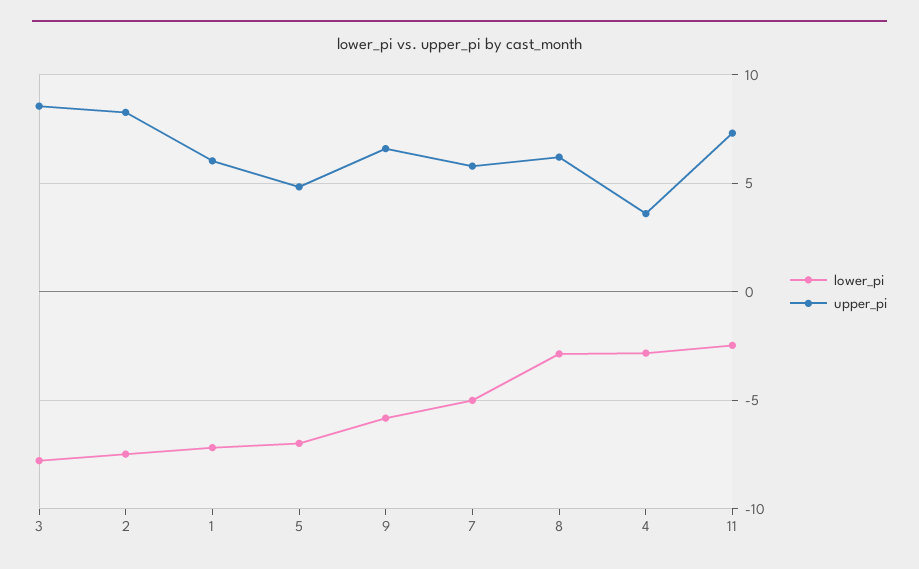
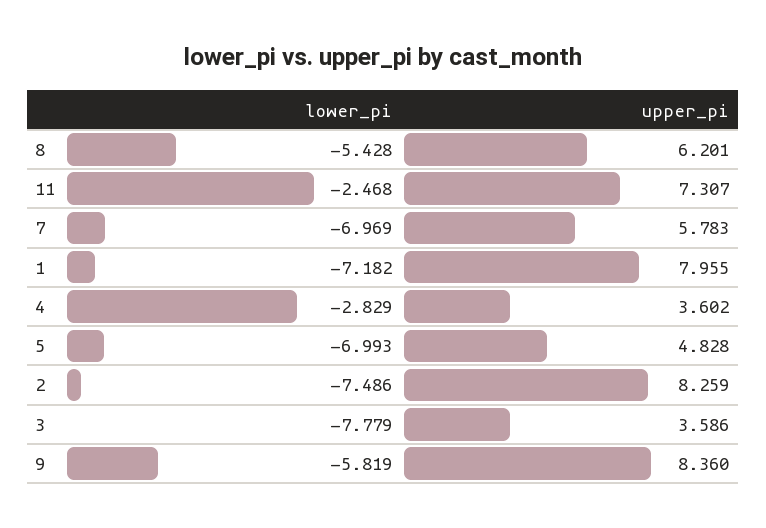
upper_pi, 3: 8.5 -> 3.586
upper_pi, 1: 6 -> 7.955
upper_pi, 9: 6.5 -> 8.36
lower_pi, 7: -5 -> -6.969
lower_pi, 8: -3 -> -5.428

